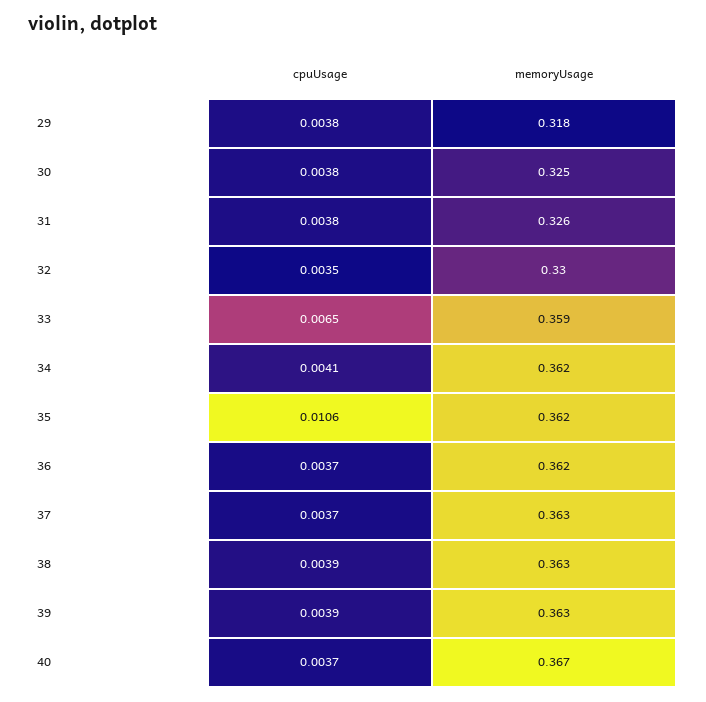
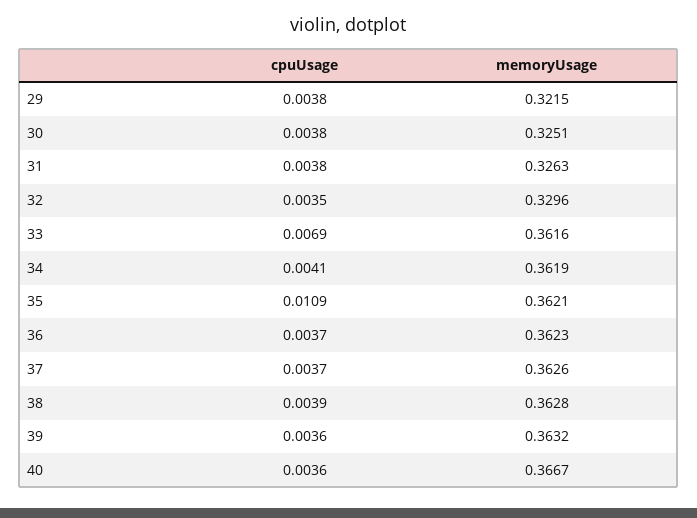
memoryUsage, 29: 0.318 -> 0.3215
cpuUsage, 33: 0.0065 -> 0.0069
memoryUsage, 33: 0.359 -> 0.3616
cpuUsage, 35: 0.0106 -> 0.0109
cpuUsage, 39: 0.0039 -> 0.0036
cpuUsage, 40: 0.0037 -> 0.0036

